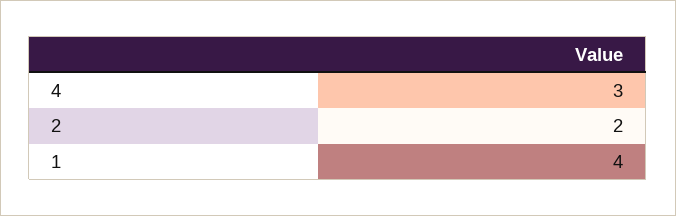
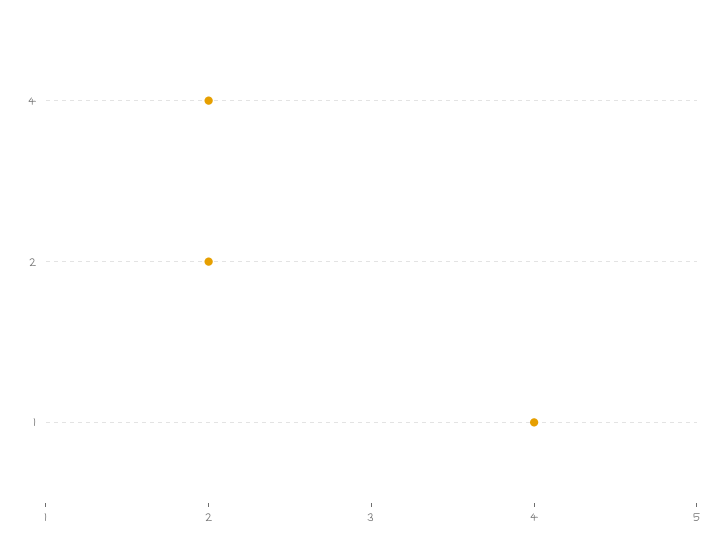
4: 3 -> 2

